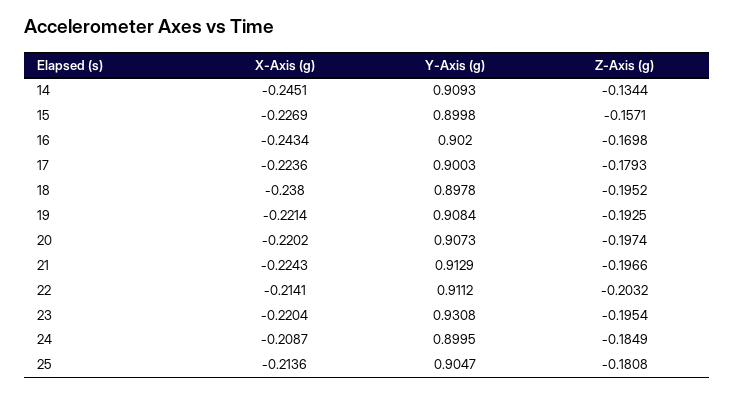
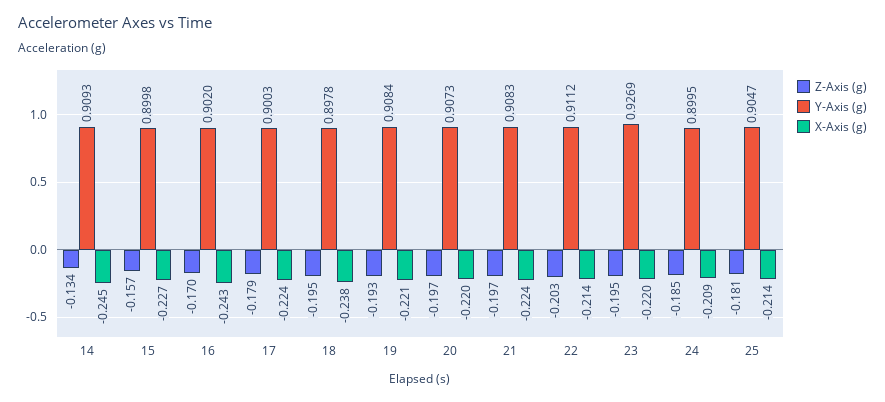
Y-Axis (g), 21: 0.9129 -> 0.9083
Y-Axis (g), 23: 0.9308 -> 0.9269

